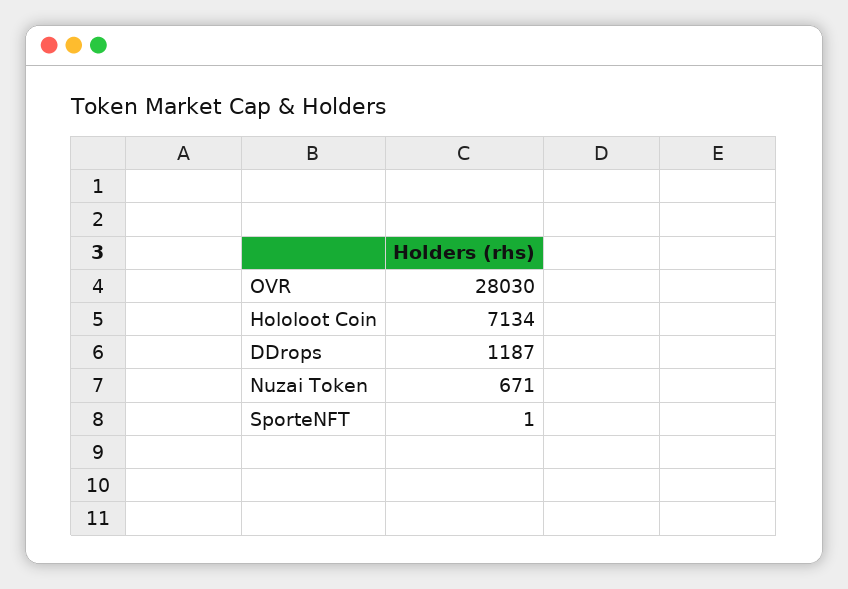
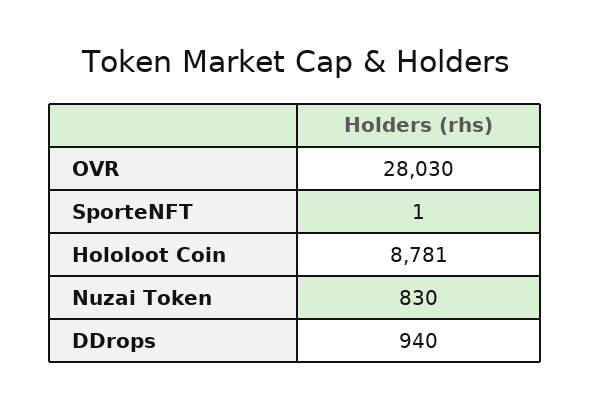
Hololoot Coin: 7134 -> 8781
DDrops: 1187 -> 940
Nuzai Token: 671 -> 830

